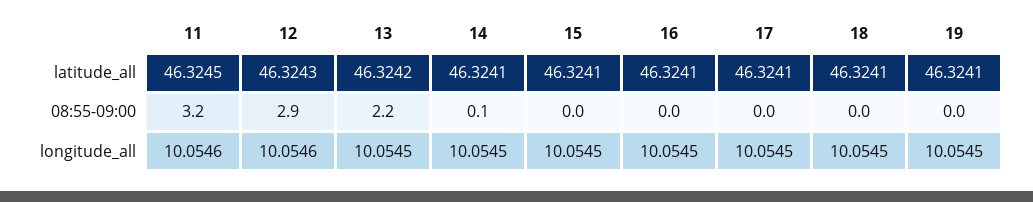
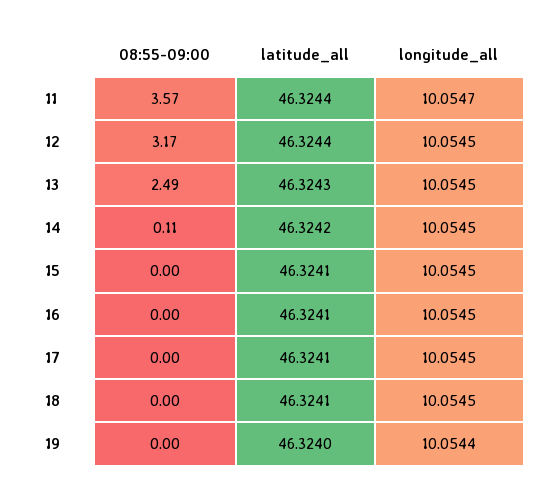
11, latitude_all: 46.3245 -> 46.3244
12, latitude_all: 46.3243 -> 46.3244
13, latitude_all: 46.3242 -> 46.3243
14, latitude_all: 46.3241 -> 46.3242
19, latitude_all: 46.3241 -> 46.324
11, 08:55-09:00: 3.2 -> 3.57
12, 08:55-09:00: 2.9 -> 3.17
13, 08:55-09:00: 2.2 -> 2.49
11, longitude_all: 10.0546 -> 10.0547
12, longitude_all: 10.0546 -> 10.0545
19, longitude_all: 10.0545 -> 10.0544

